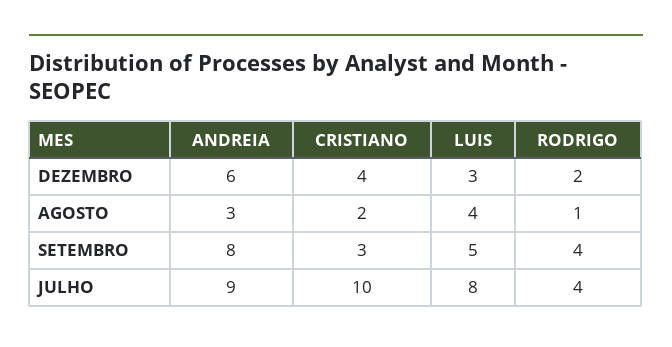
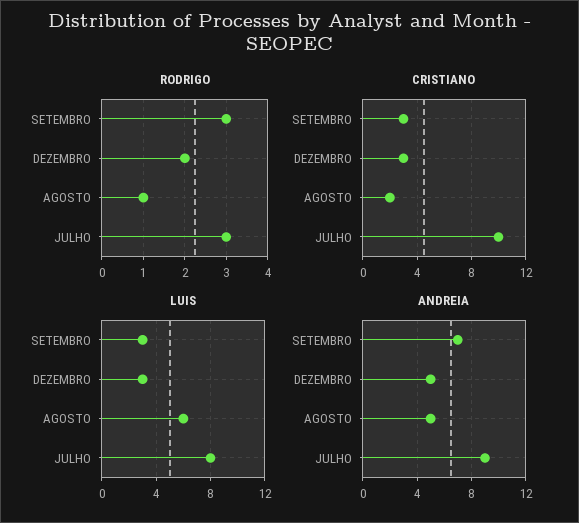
ANDREIA, DEZEMBRO: 6 -> 5
CRISTIANO, DEZEMBRO: 4 -> 3
ANDREIA, AGOSTO: 3 -> 5
LUIS, AGOSTO: 4 -> 6
ANDREIA, SETEMBRO: 8 -> 7
LUIS, SETEMBRO: 5 -> 3
RODRIGO, SETEMBRO: 4 -> 3
RODRIGO, JULHO: 4 -> 3

